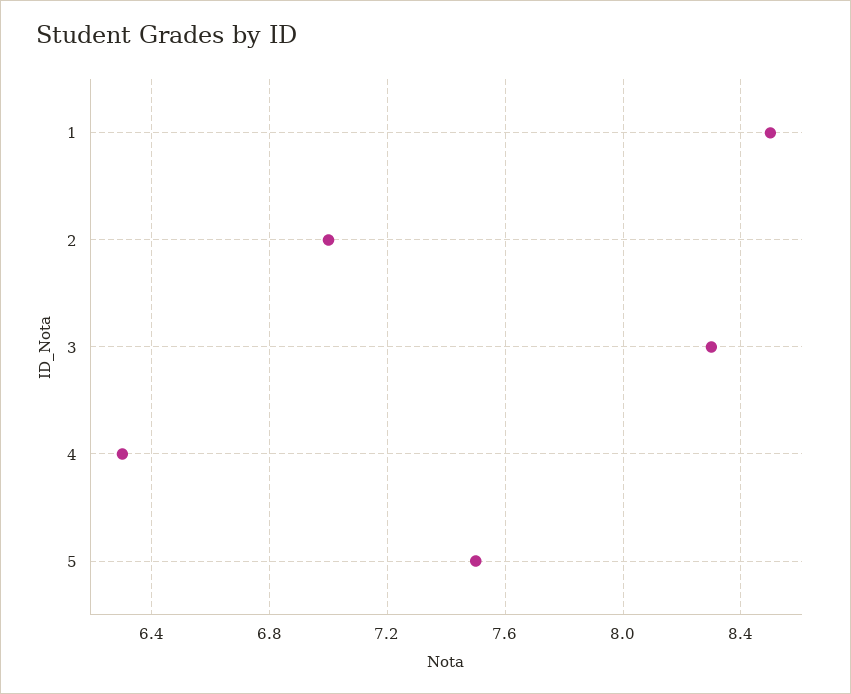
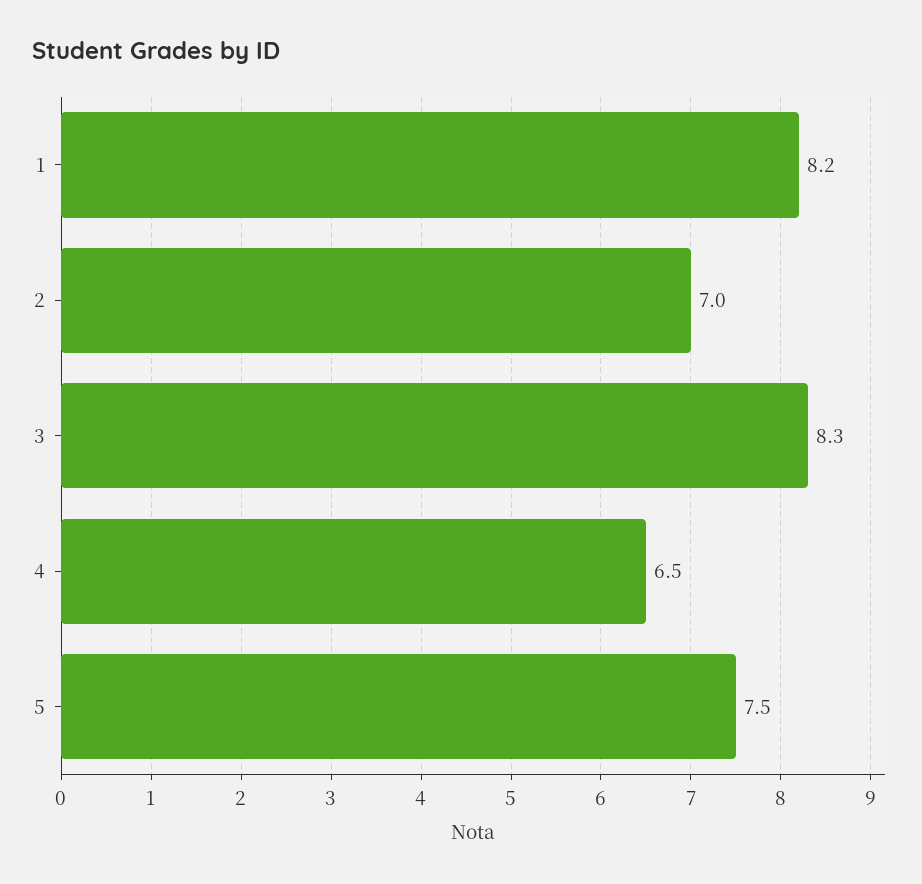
1: 8.5 -> 8.2
4: 6.3 -> 6.5

